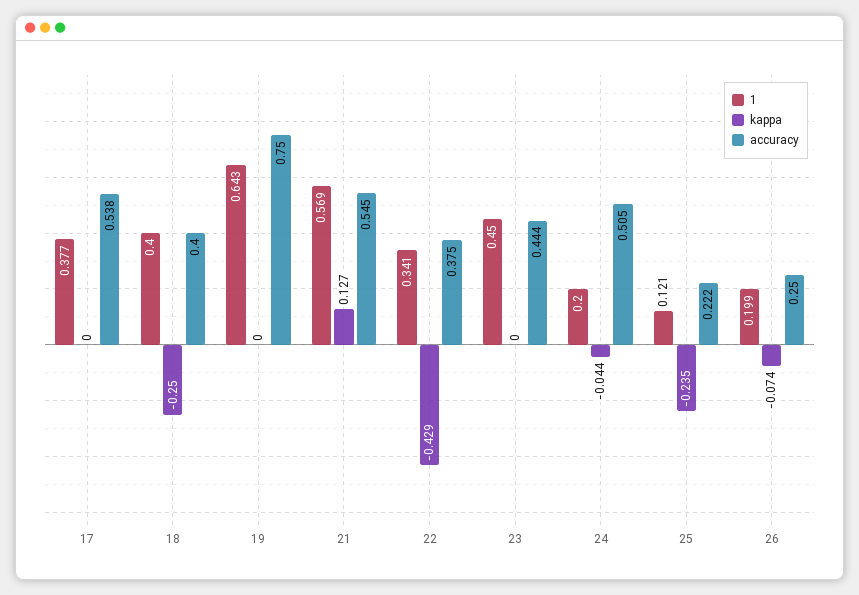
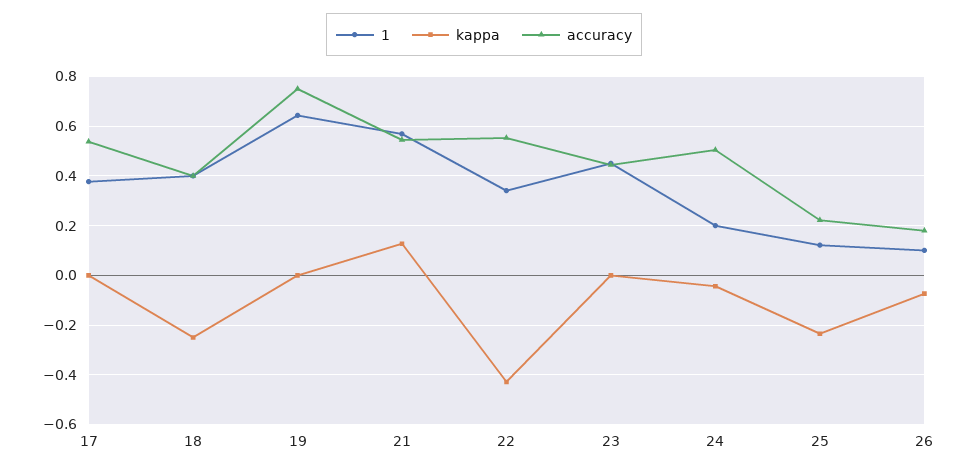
accuracy, 22: 0.375 -> 0.55
1, 26: 0.199 -> 0.1
accuracy, 26: 0.25 -> 0.175

